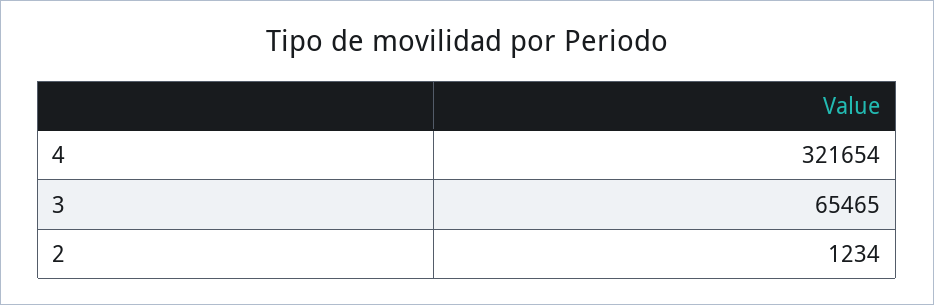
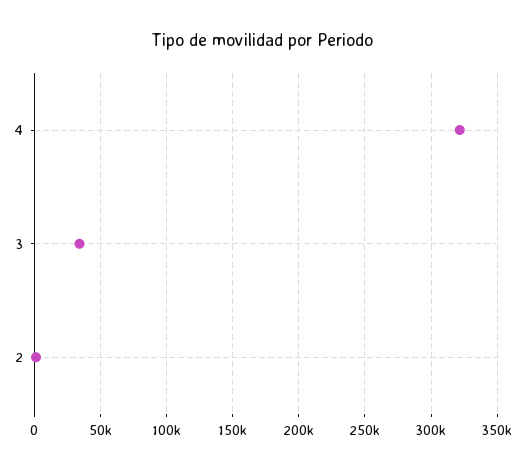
3: 65465 -> 35000

